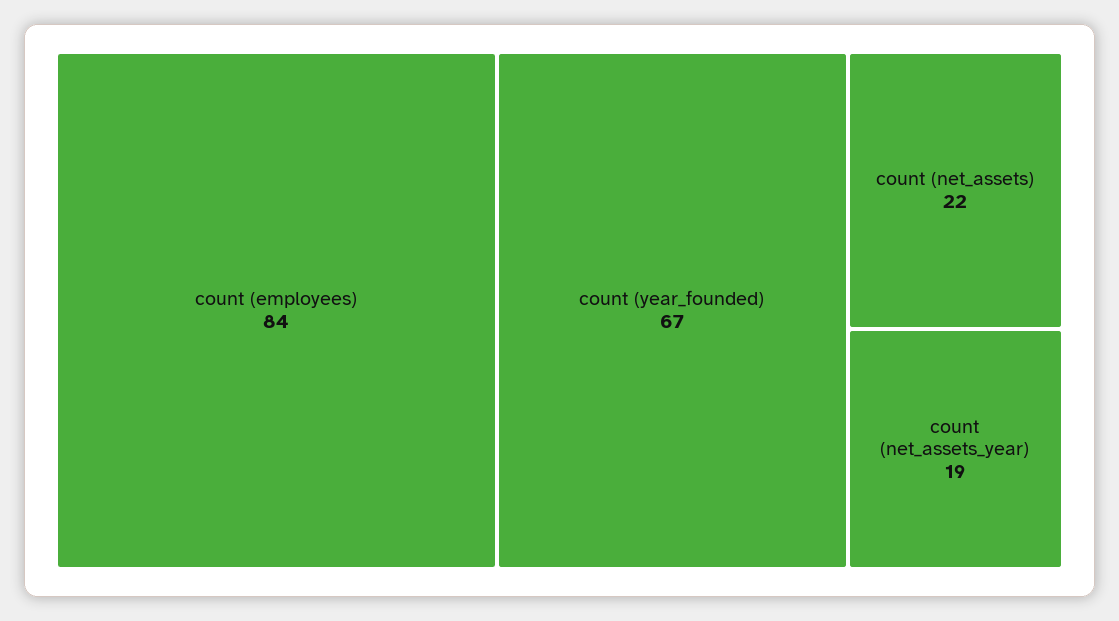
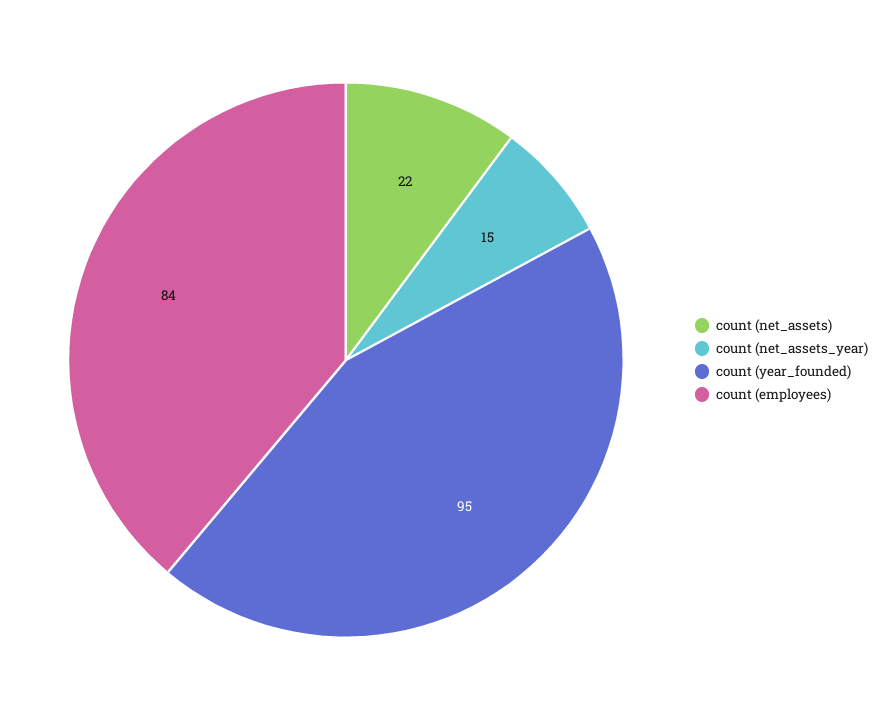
count (year_founded): 67 -> 95
count (net_assets_year): 19 -> 15

